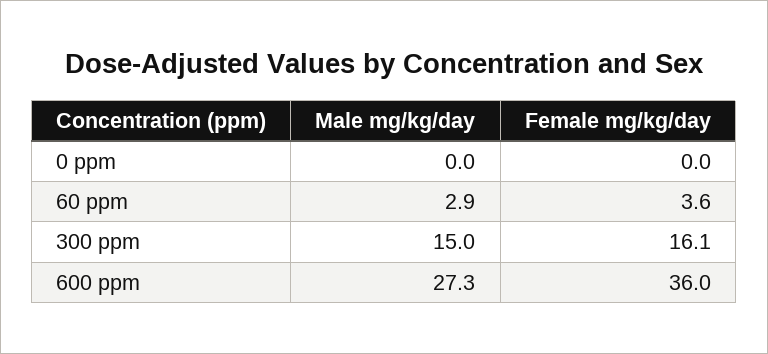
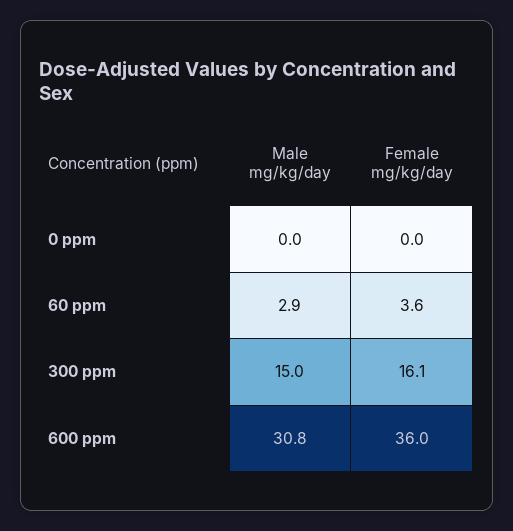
Male mg/kg/day, 600 ppm: 27.3 -> 30.8

